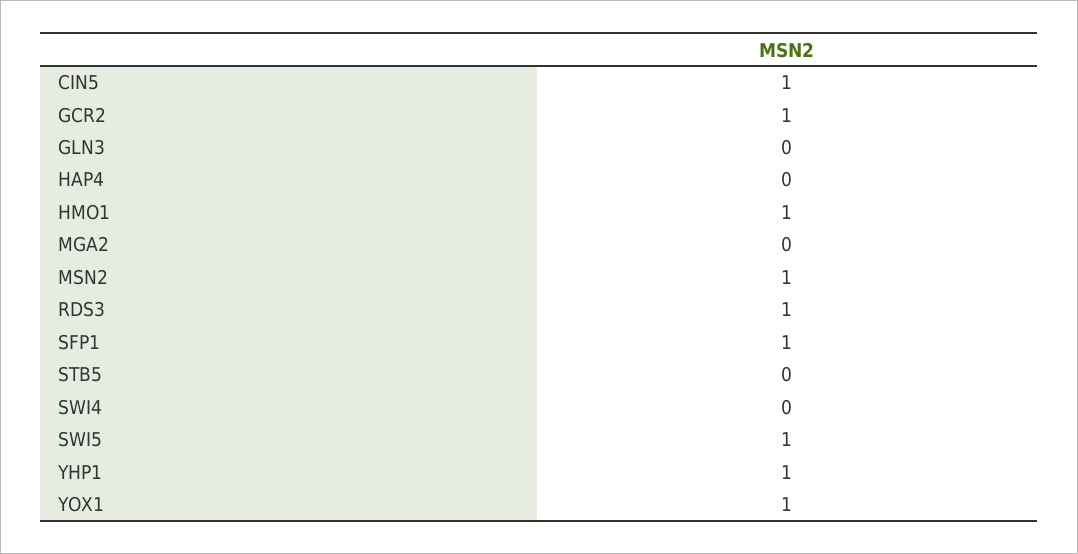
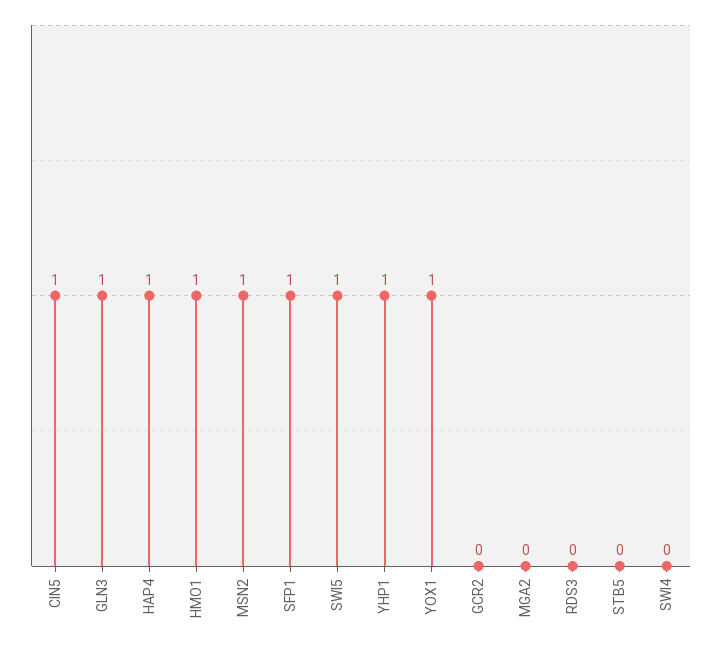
GCR2: 1 -> 0
GLN3: 0 -> 1
HAP4: 0 -> 1
RDS3: 1 -> 0

